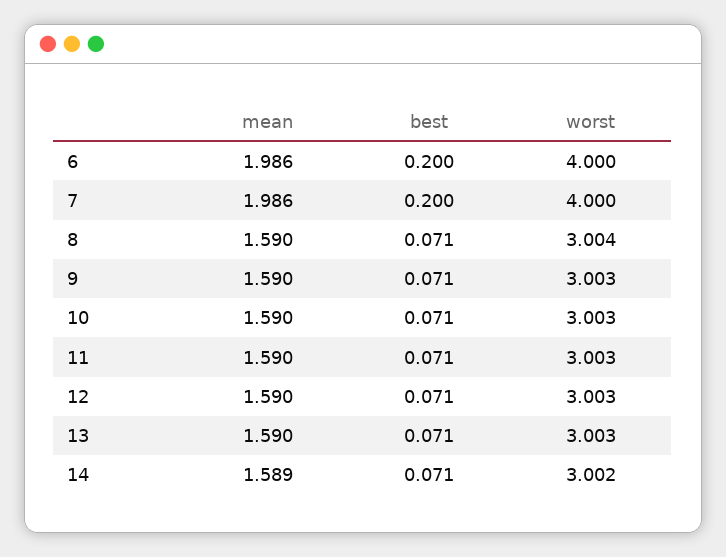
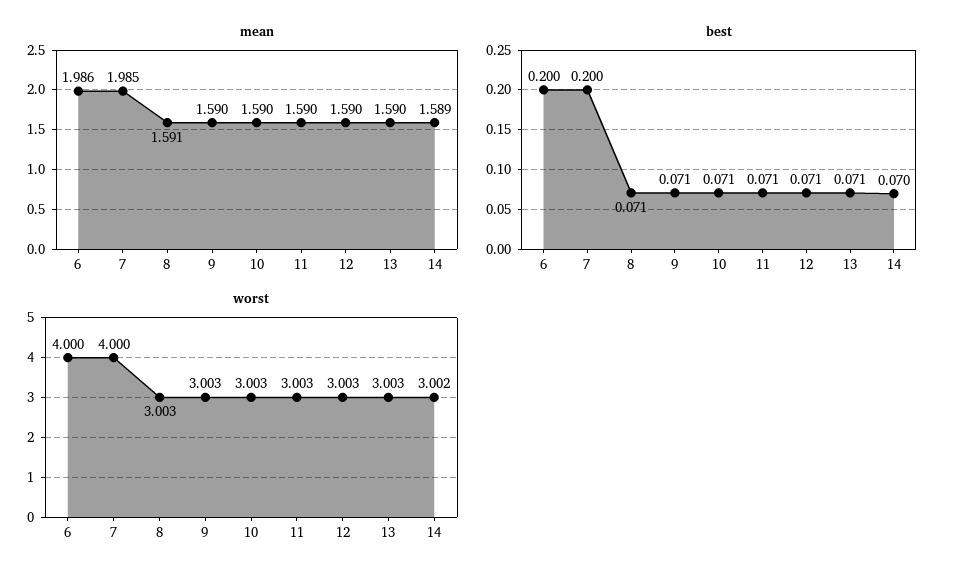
mean, 7: 1.986 -> 1.985
mean, 8: 1.59 -> 1.591
worst, 8: 3.004 -> 3.003
best, 14: 0.071 -> 0.07

